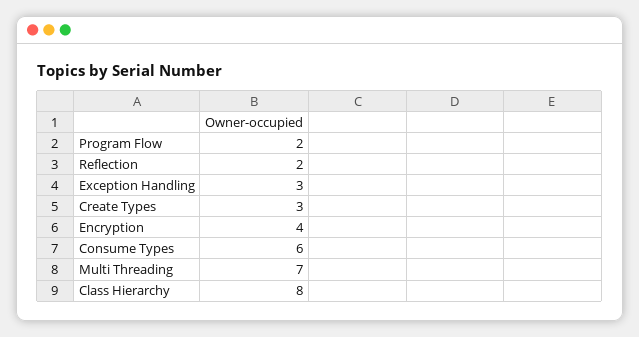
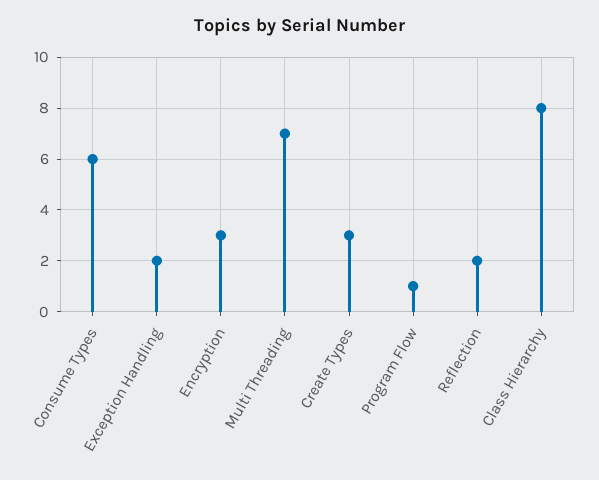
Program Flow: 2 -> 1
Exception Handling: 3 -> 2
Encryption: 4 -> 3

